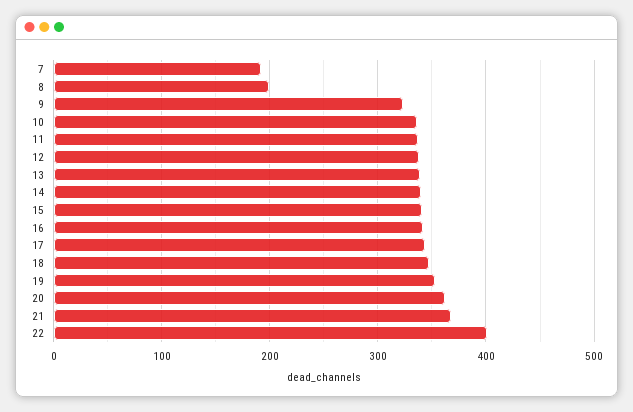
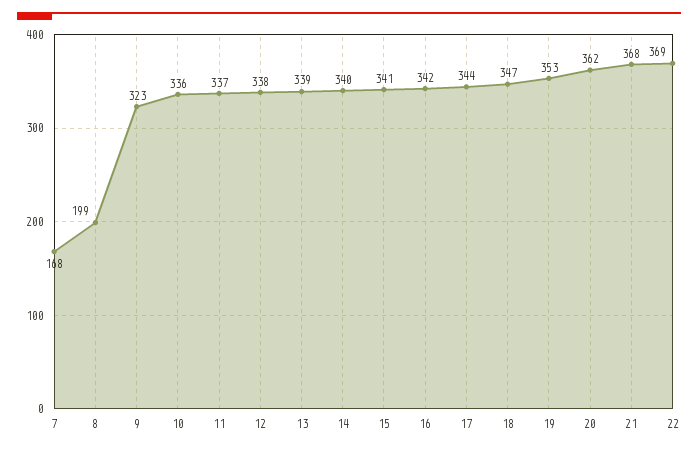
7: 190 -> 168
22: 400 -> 369

